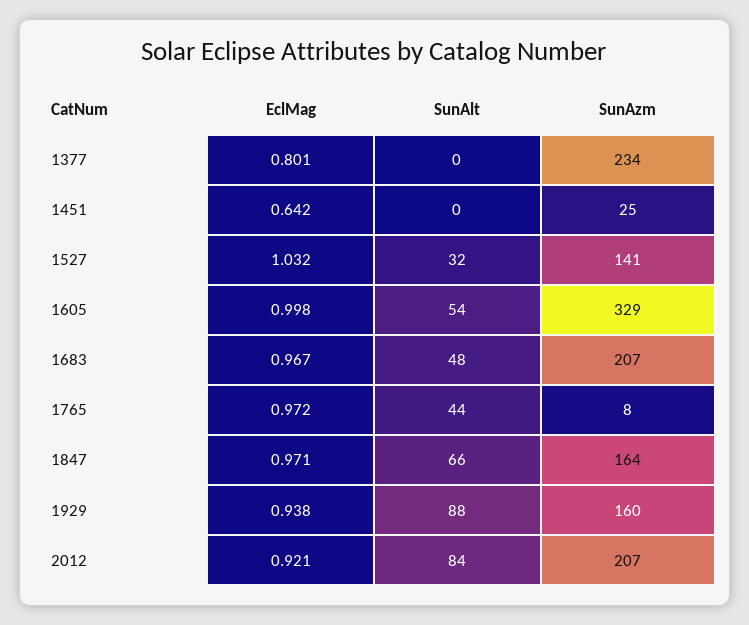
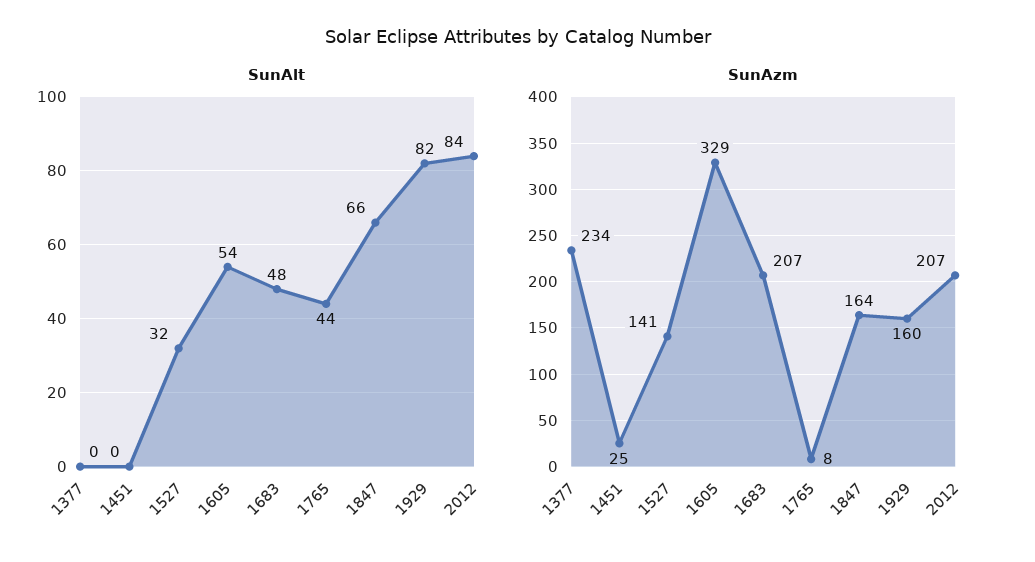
EclMag, 1377: 0.801 -> none
EclMag, 1451: 0.642 -> none
EclMag, 1527: 1.032 -> none
EclMag, 1605: 0.998 -> none
EclMag, 1683: 0.967 -> none
EclMag, 1765: 0.972 -> none
EclMag, 1847: 0.971 -> none
EclMag, 1929: 0.938 -> none
SunAlt, 1929: 88 -> 82
EclMag, 2012: 0.921 -> none

